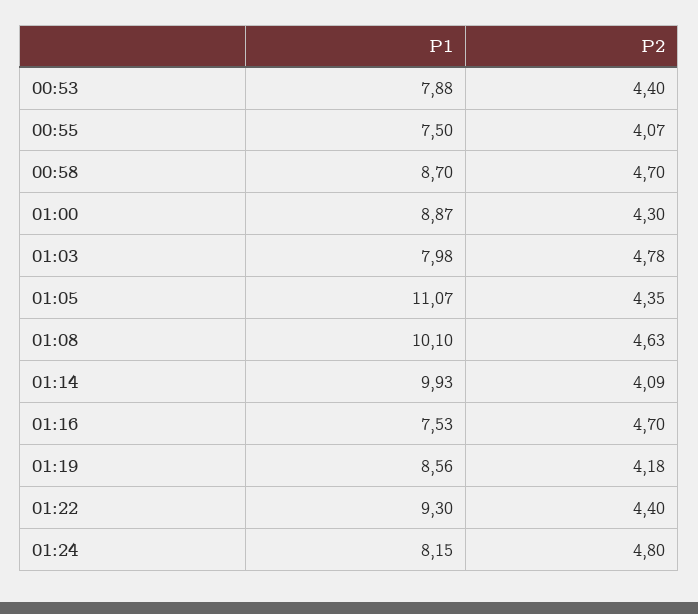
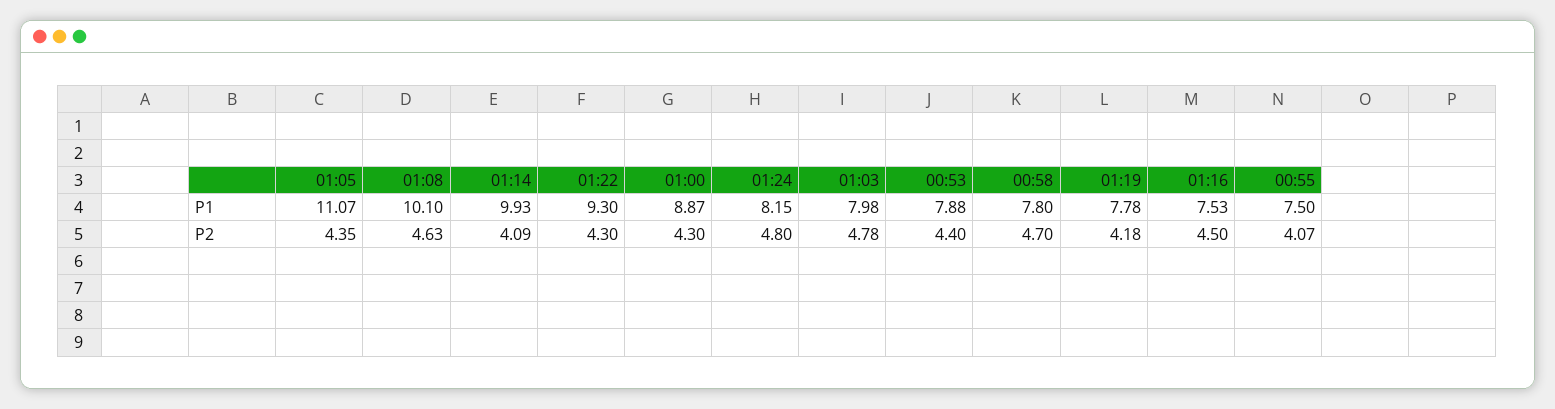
P1, 00:58: 8.7 -> 7.8
P2, 01:16: 4.7 -> 4.5
P1, 01:19: 8.56 -> 7.78
P2, 01:22: 4.4 -> 4.3

